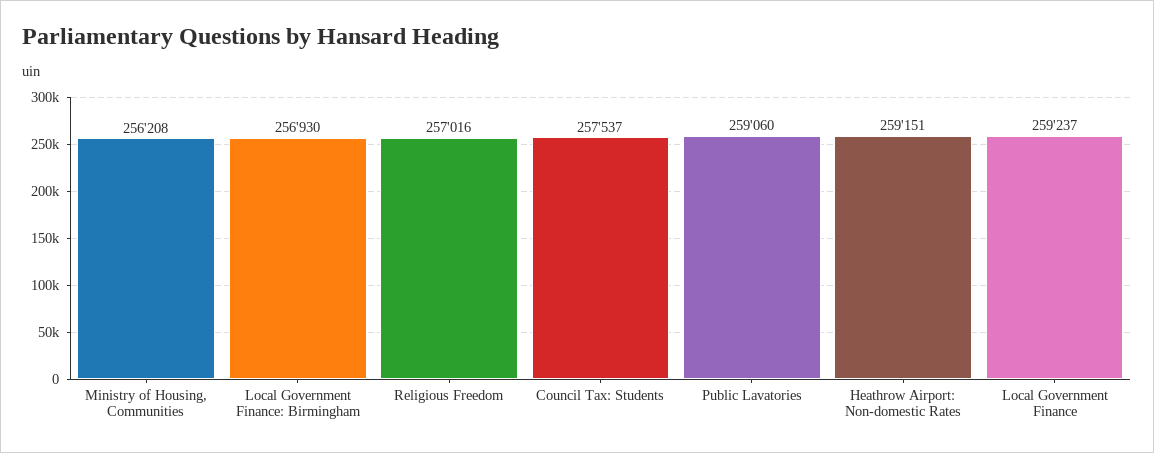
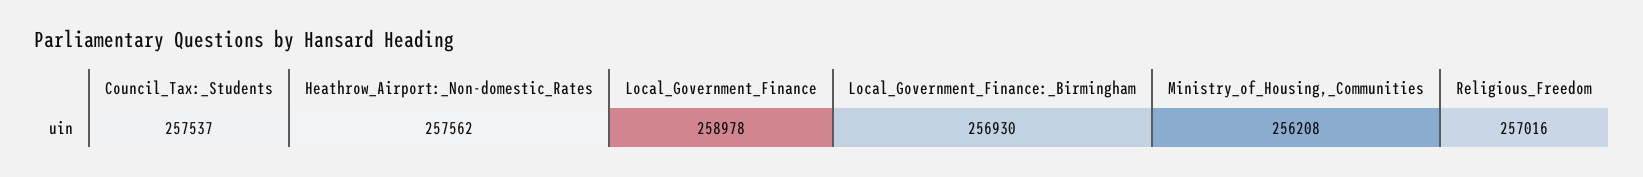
Public Lavatories: 259060 -> none
Heathrow Airport: Non-domestic Rates: 259151 -> 257562
Local Government Finance: 259237 -> 258978

